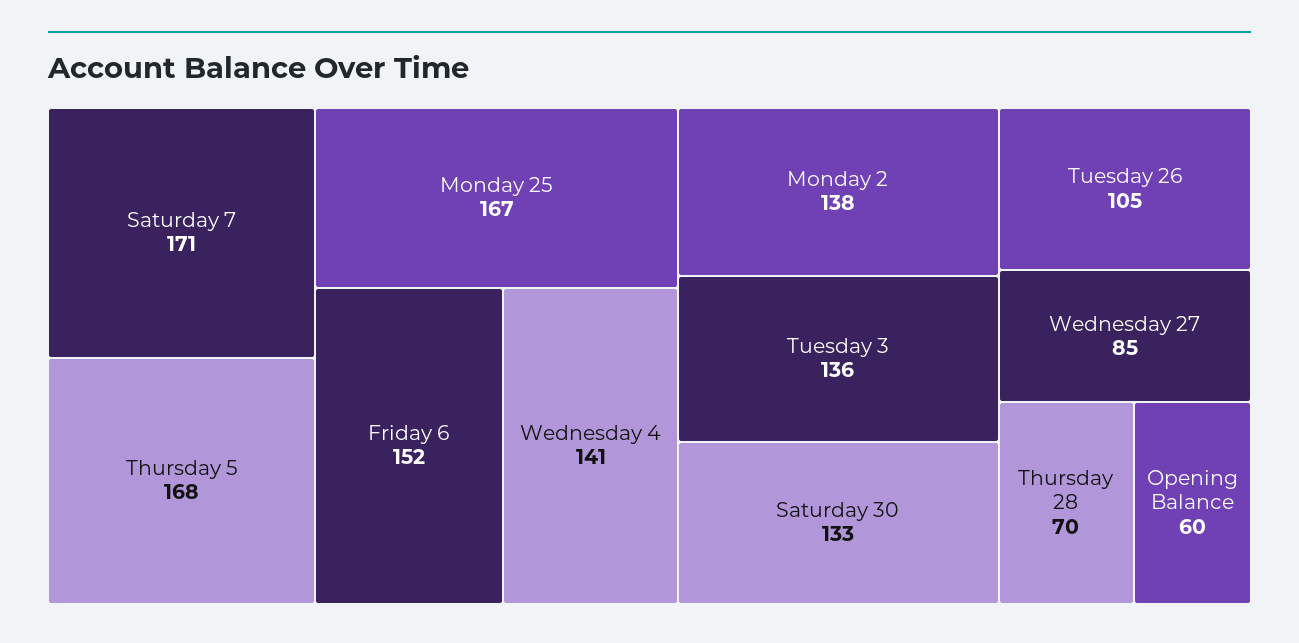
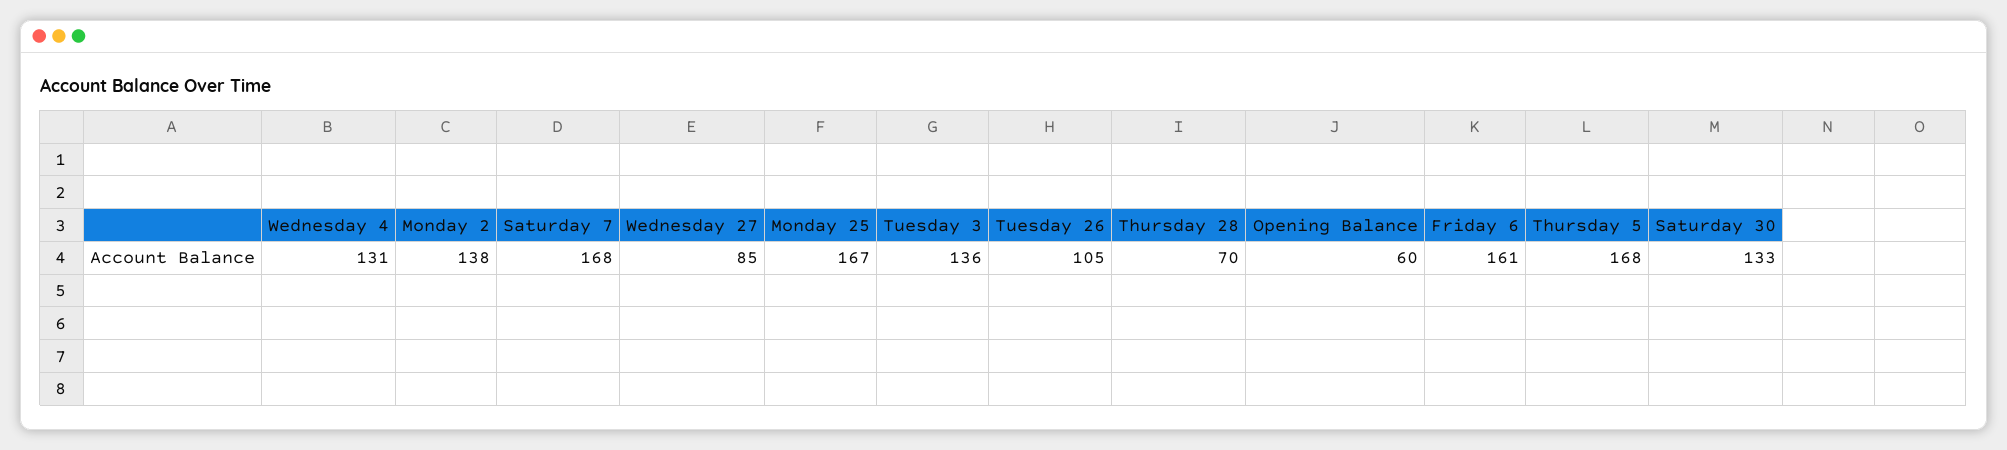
Saturday 7: 171 -> 168
Friday 6: 152 -> 161
Wednesday 4: 141 -> 131

